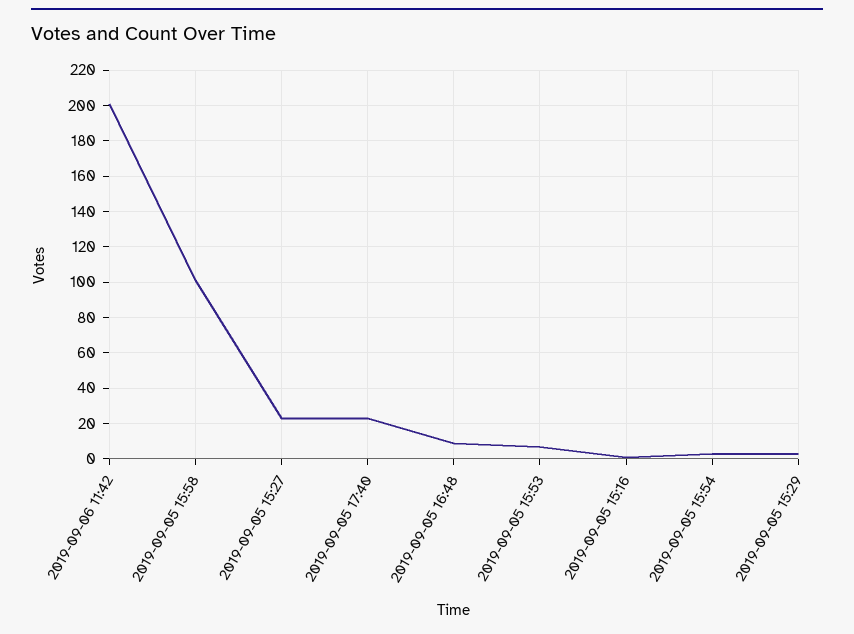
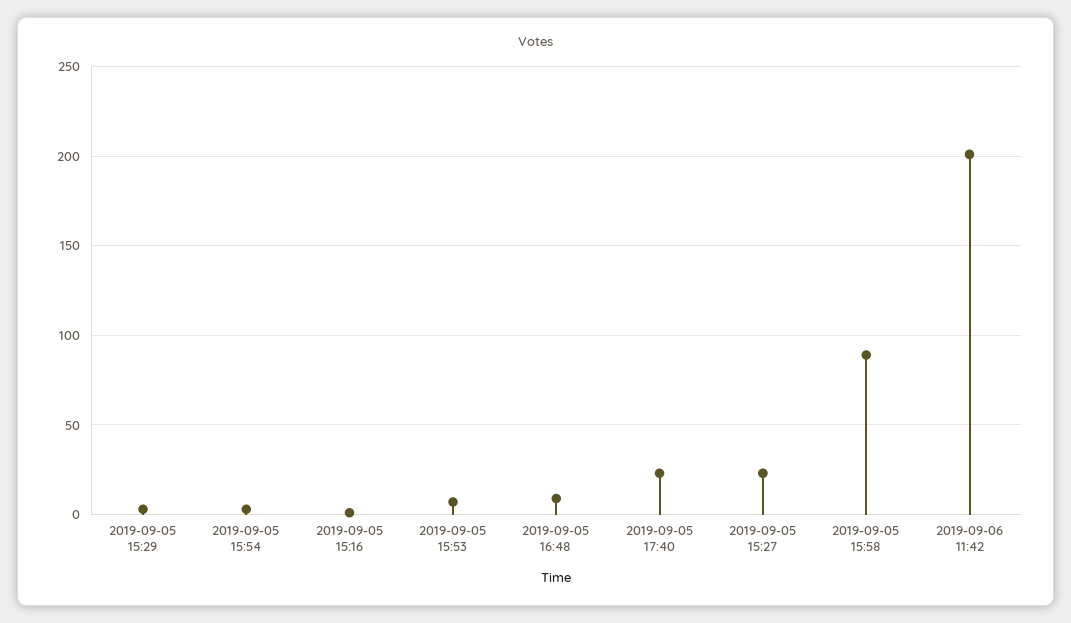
2019-09-05 15:58: 100 -> 90

